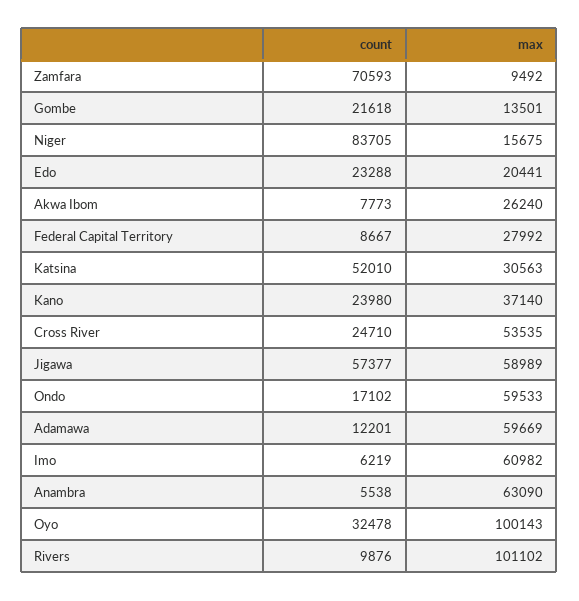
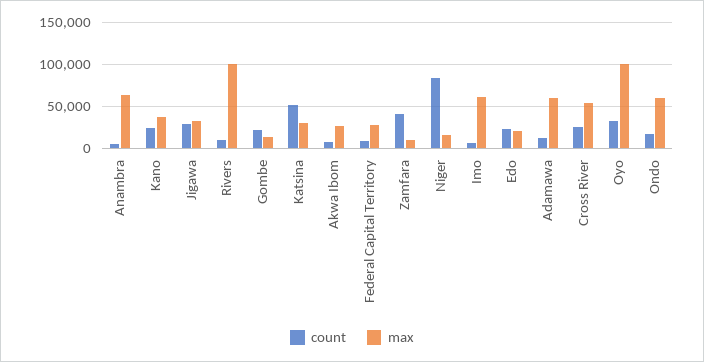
count, Zamfara: 70593 -> 40000
count, Jigawa: 57377 -> 30000
max, Jigawa: 58989 -> 30000

